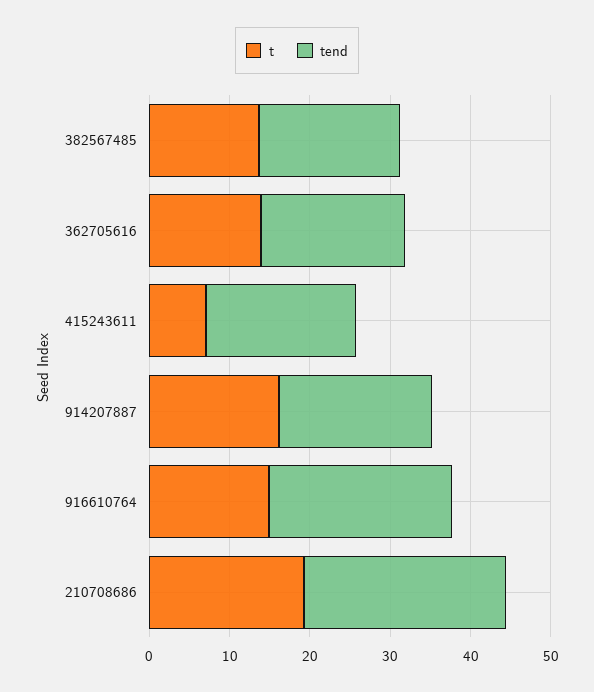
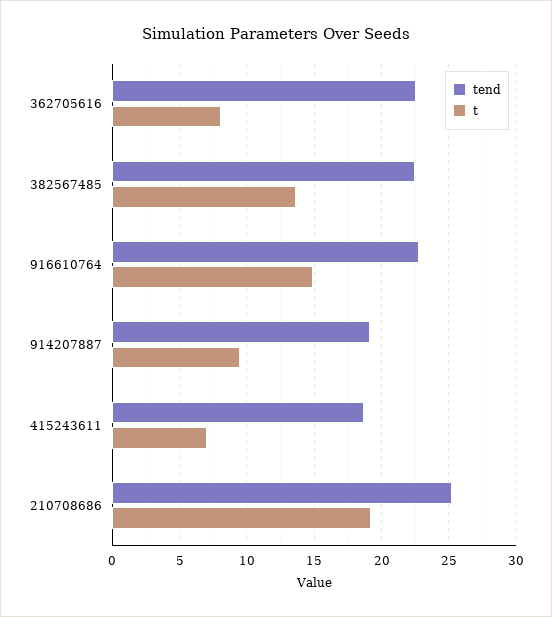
tend, 382567485: 18 -> 22.5
t, 362705616: 14 -> 8
tend, 362705616: 18 -> 22.5
t, 914207887: 16 -> 9.5

